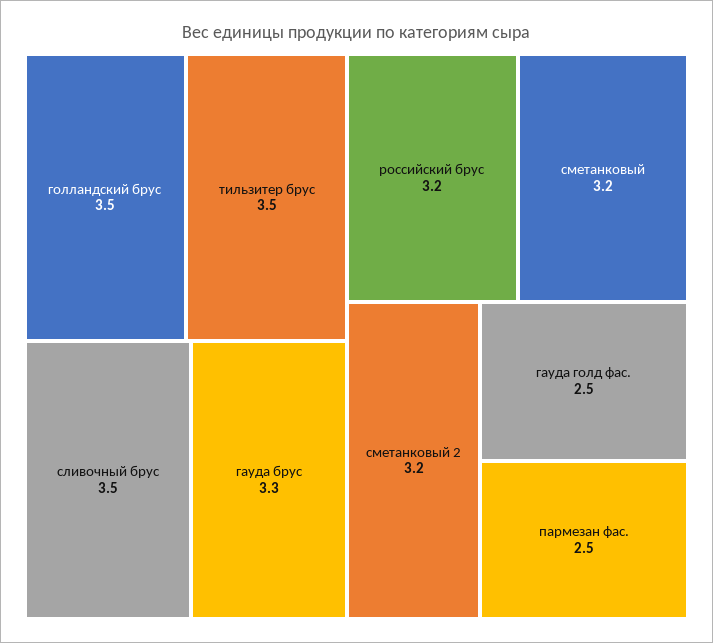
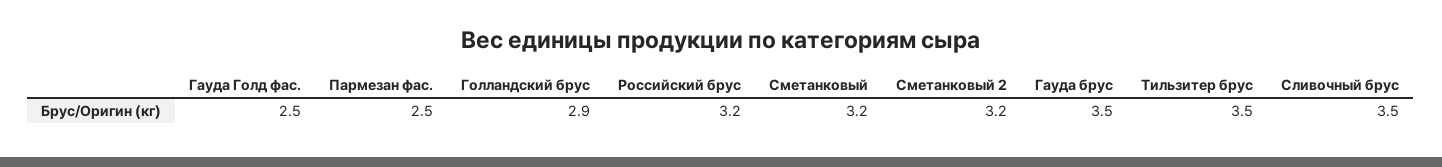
голландский брус: 3.5 -> 2.9
гауда брус: 3.3 -> 3.5

